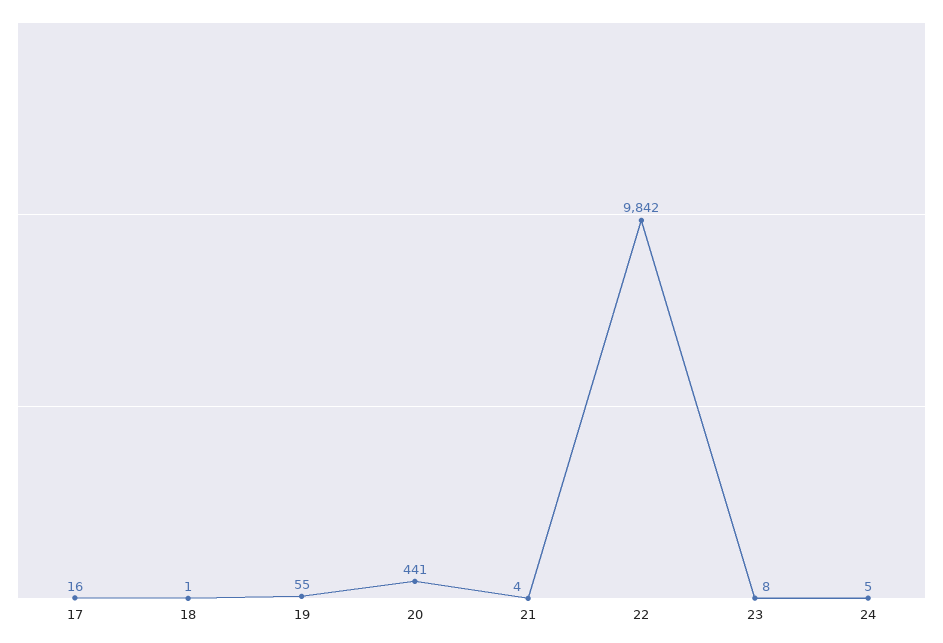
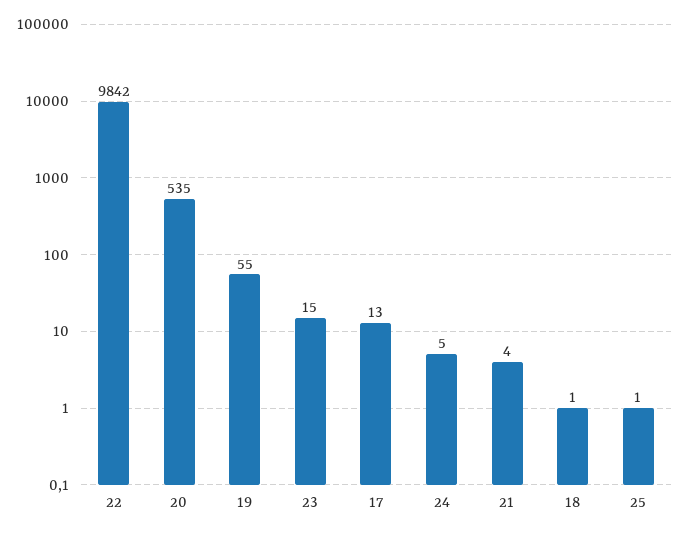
17: 16 -> 13
20: 441 -> 535
23: 8 -> 15
25: none -> 1

